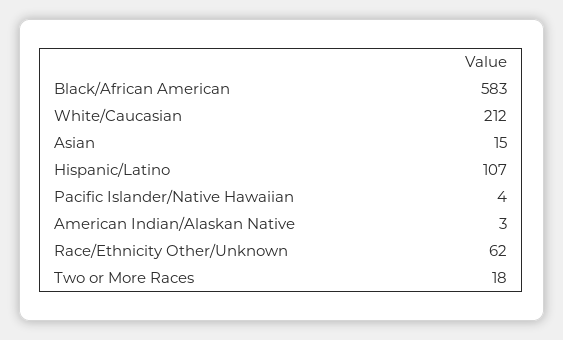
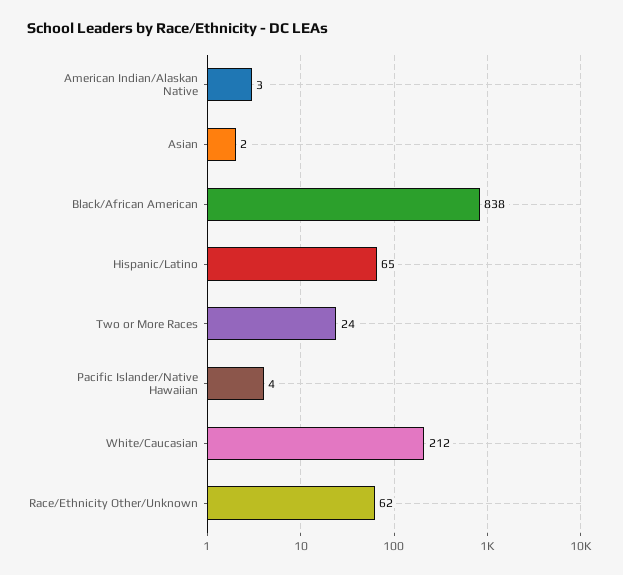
Black/African American: 583 -> 838
Asian: 15 -> 2
Hispanic/Latino: 107 -> 65
Two or More Races: 18 -> 24

